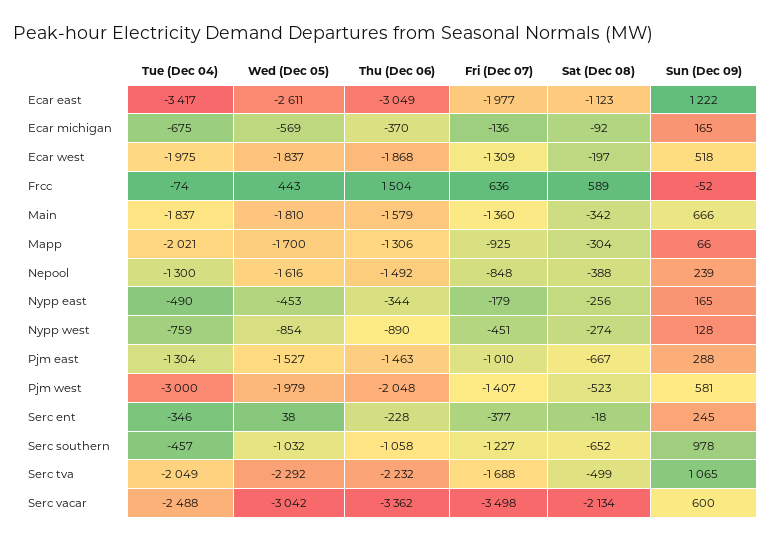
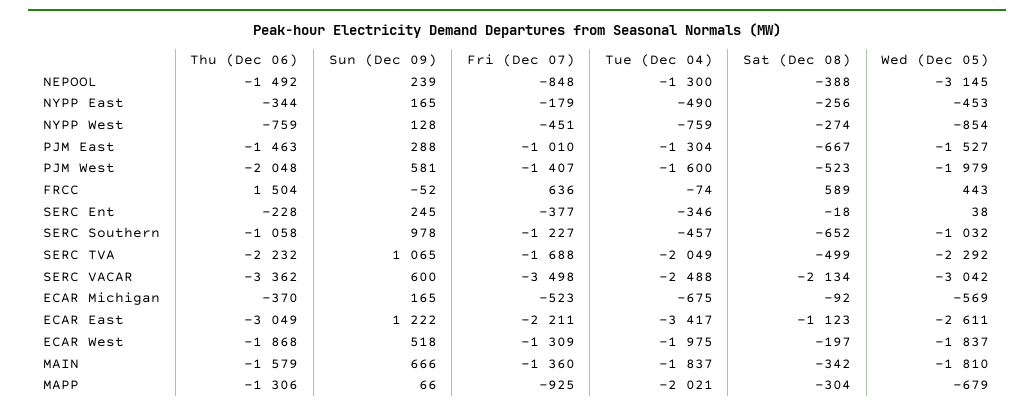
Fri (Dec 07), Ecar east: -1977 -> -2211
Fri (Dec 07), Ecar michigan: -136 -> -523
Wed (Dec 05), Mapp: -1700 -> -679
Wed (Dec 05), Nepool: -1616 -> -3145
Thu (Dec 06), Nypp west: -890 -> -759
Tue (Dec 04), Pjm west: -3000 -> -1600

